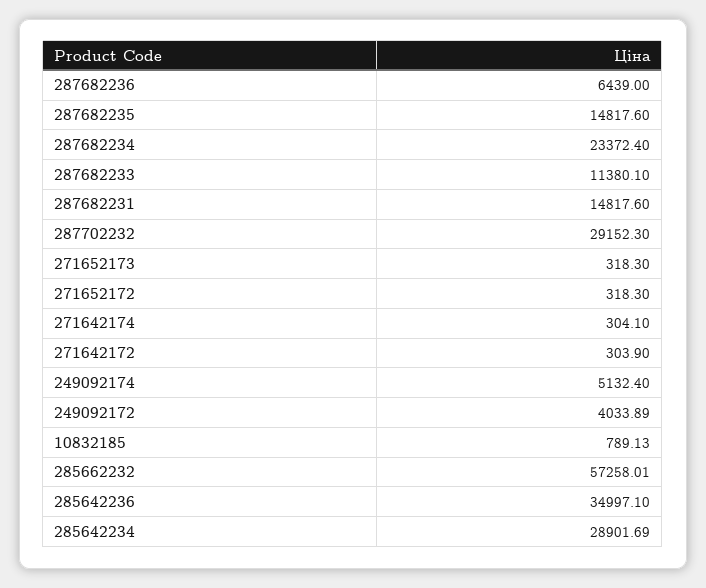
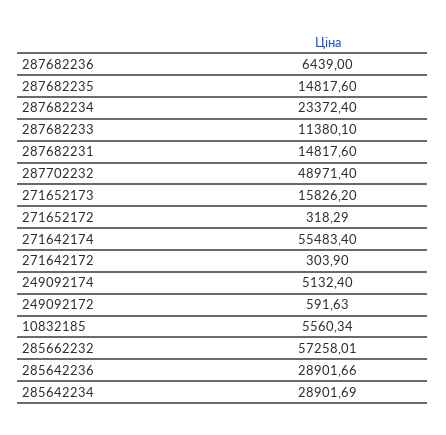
287702232: 29152.3 -> 48971.4
271652173: 318.3 -> 15826.2
271652172: 318.3 -> 318.29
271642174: 304.1 -> 55483.4
249092172: 4033.89 -> 591.63
10832185: 789.13 -> 5560.34
285642236: 34997.1 -> 28901.66

